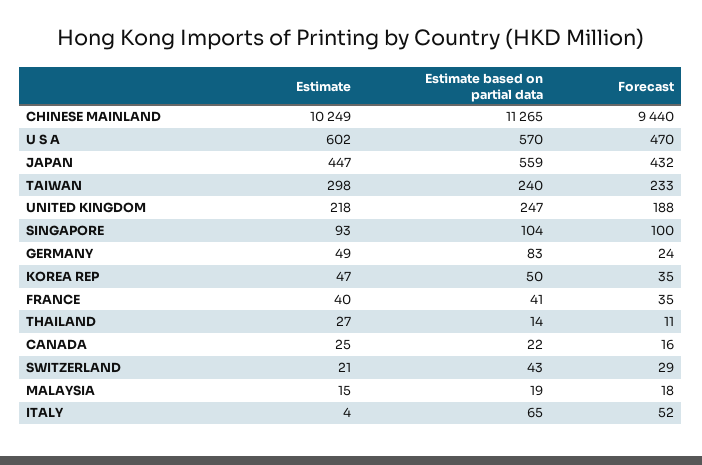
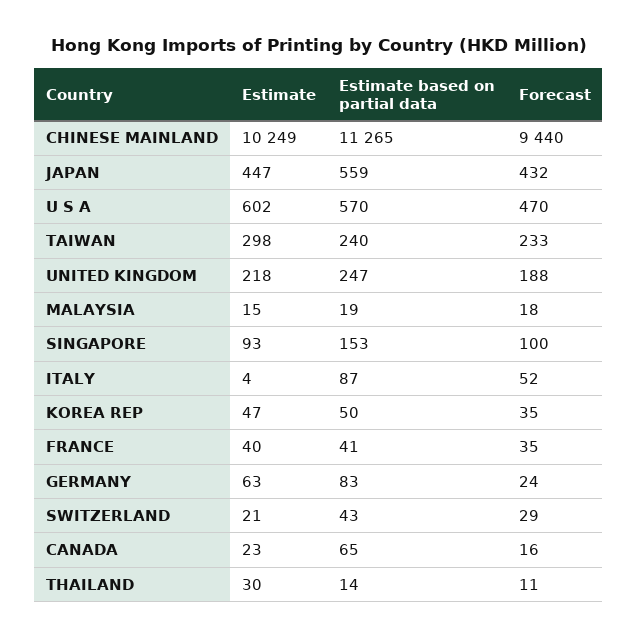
Estimate based on partial data, SINGAPORE: 104 -> 153
Estimate, GERMANY: 49 -> 63
Estimate, THAILAND: 27 -> 30
Estimate, CANADA: 25 -> 23
Estimate based on partial data, CANADA: 22 -> 65
Estimate based on partial data, ITALY: 65 -> 87

